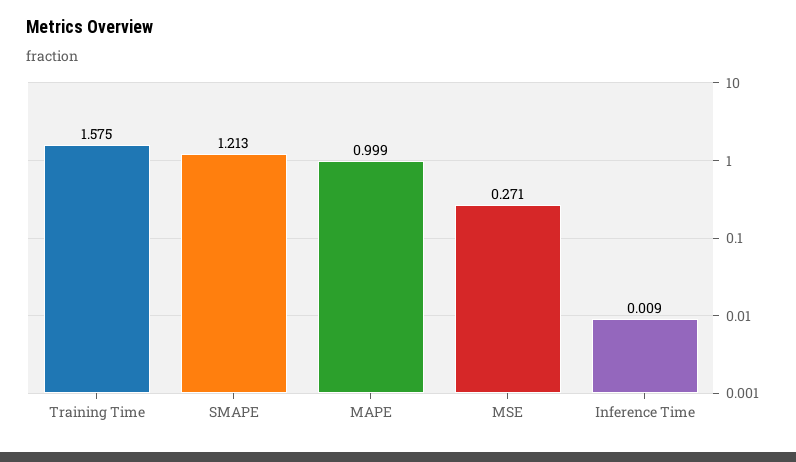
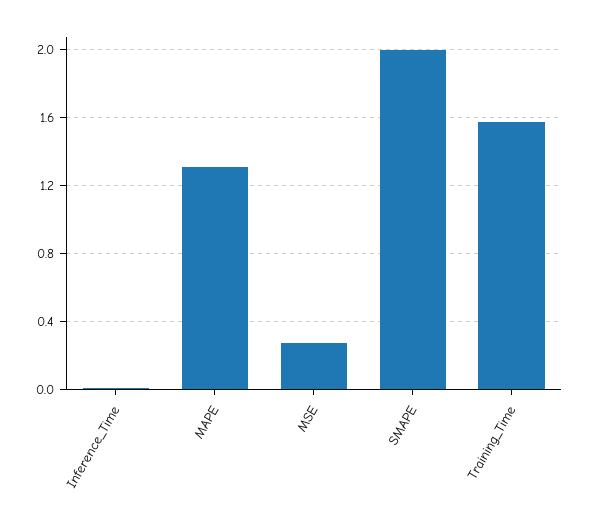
SMAPE: 1.213 -> 2
MAPE: 0.999 -> 1.3

